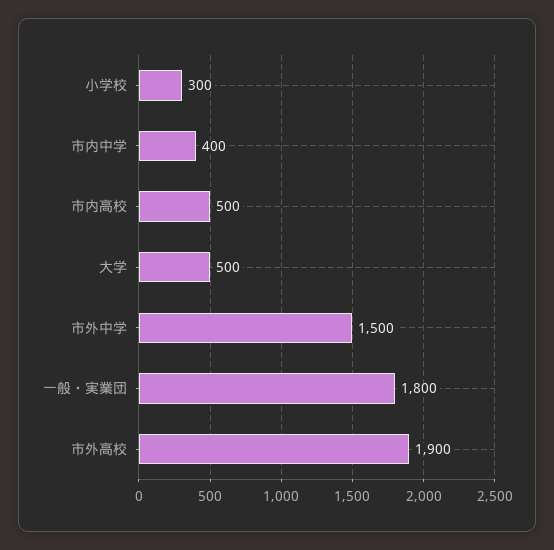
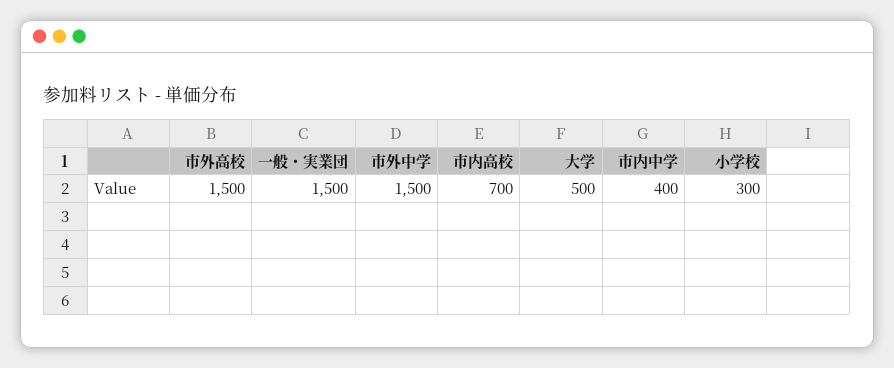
市内高校: 500 -> 700
一般・実業団: 1800 -> 1500
市外高校: 1900 -> 1500

